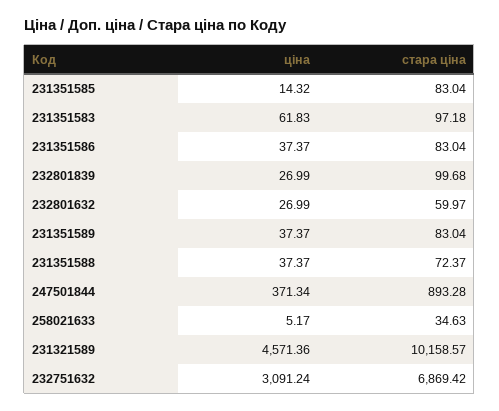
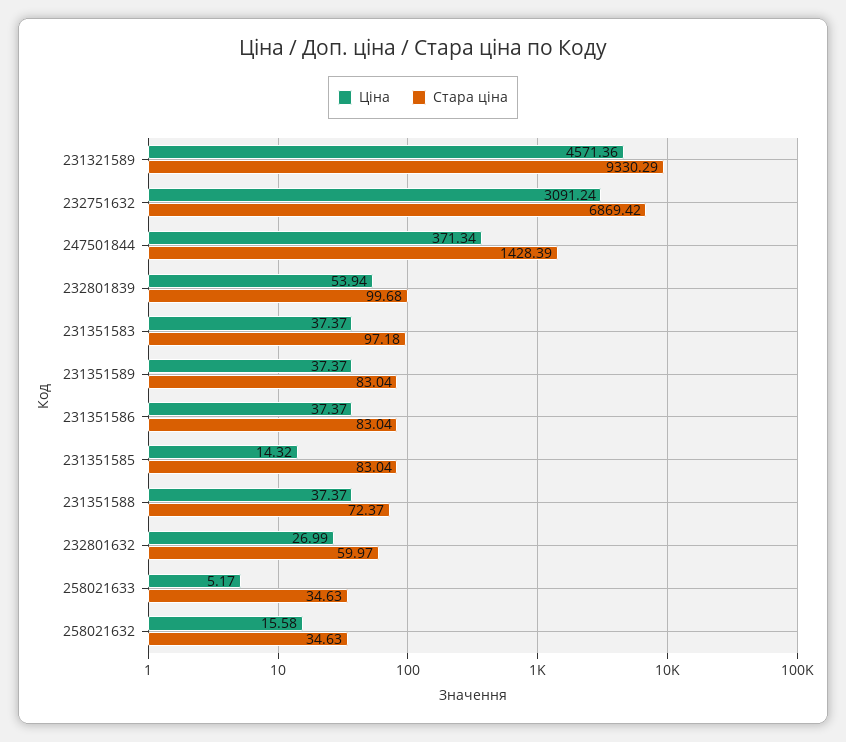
ціна, 231351583: 61.83 -> 37.37
ціна, 232801839: 26.99 -> 53.94
стара ціна, 247501844: 893.28 -> 1428.39
стара ціна, 231321589: 10158.57 -> 9330.29
ціна, 258021632: none -> 15.58
стара ціна, 258021632: none -> 34.63

